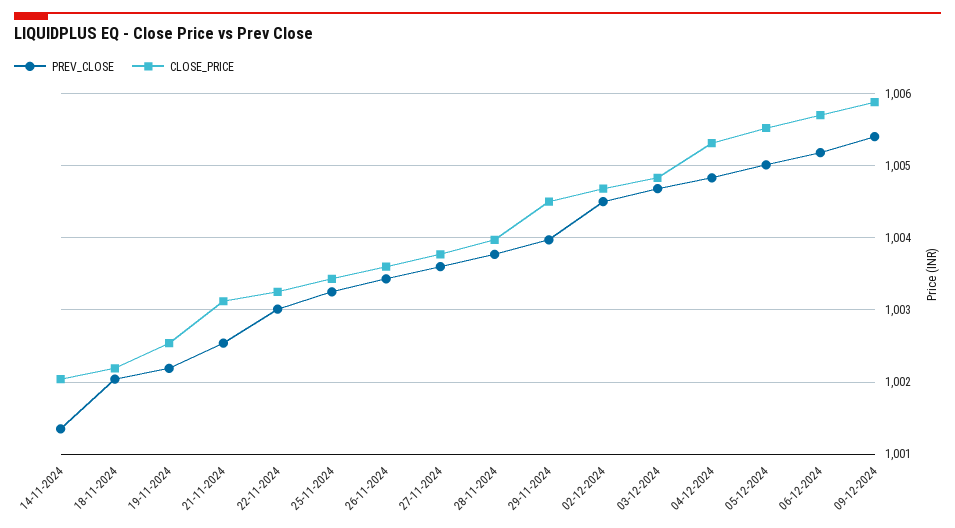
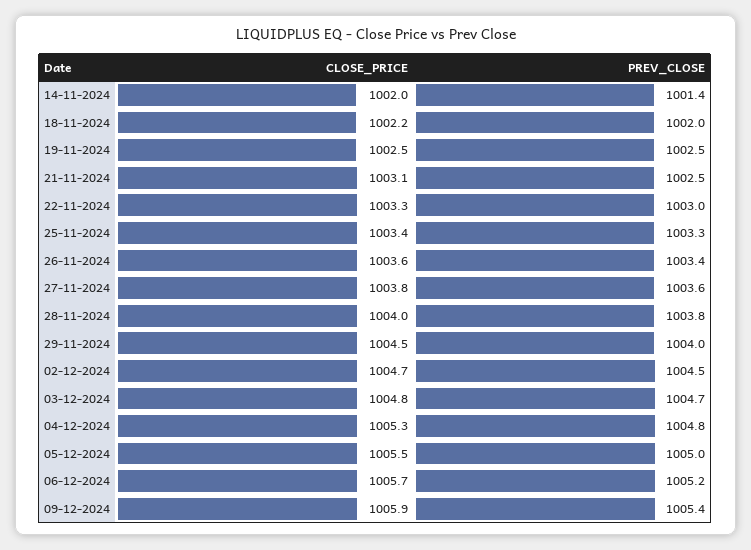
PREV_CLOSE, 19-11-2024: 1002.2 -> 1002.5

